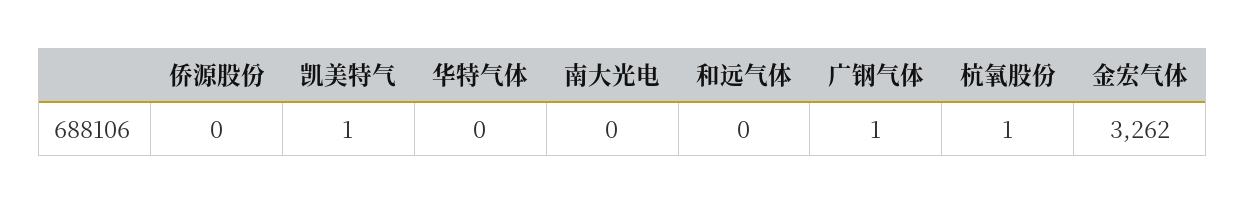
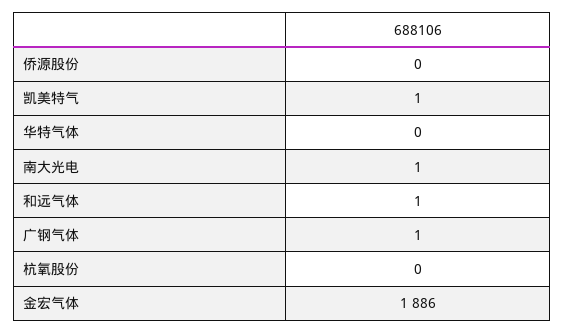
南大光电: 0 -> 1
和远气体: 0 -> 1
杭氧股份: 1 -> 0
金宏气体: 3262 -> 1886

